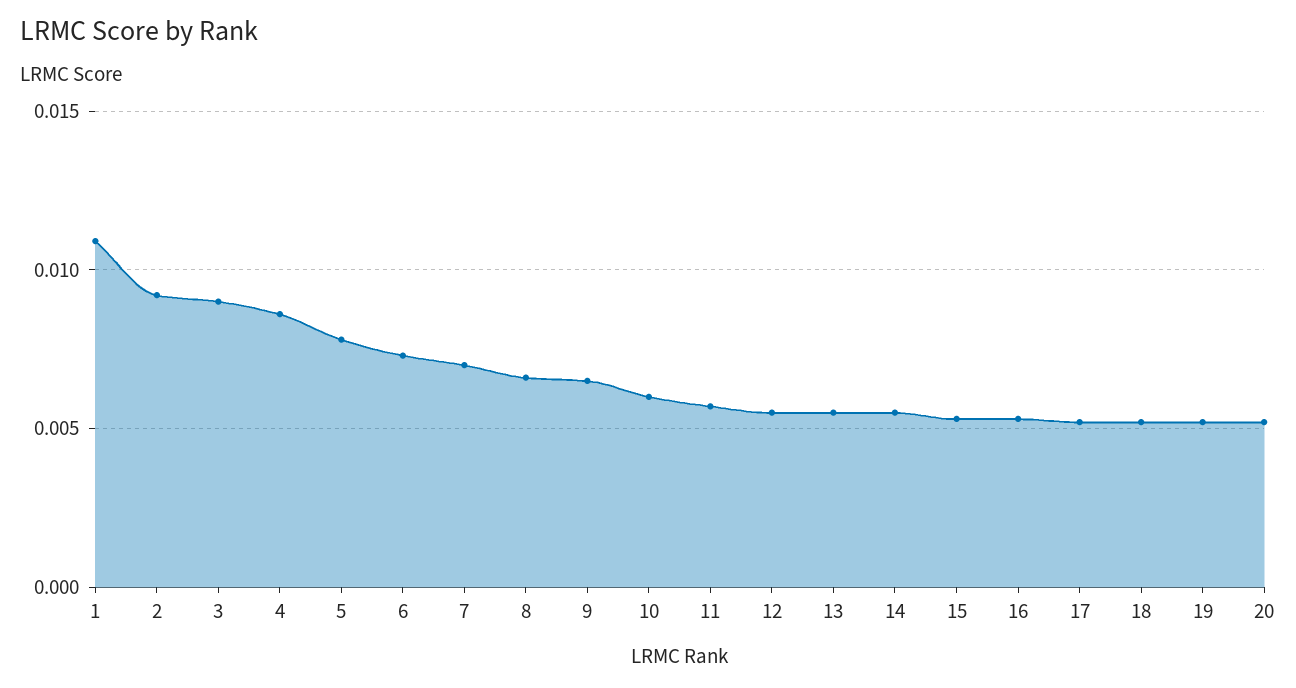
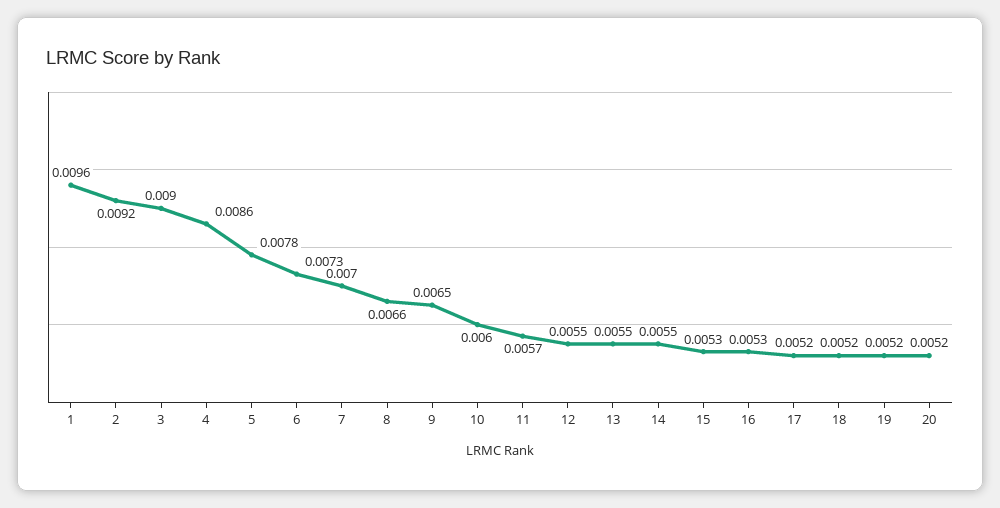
1: 0.011 -> 0.0096

